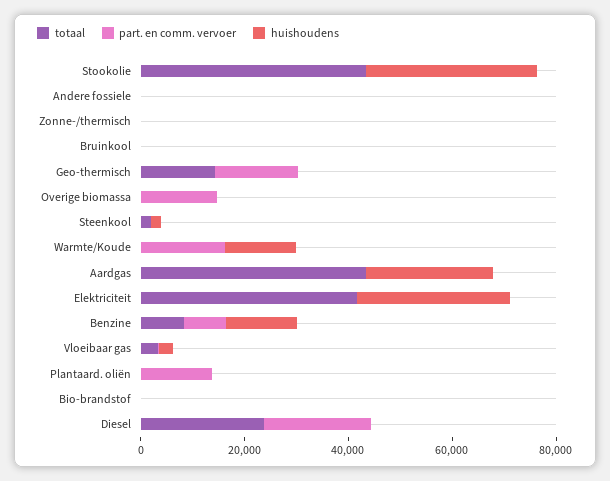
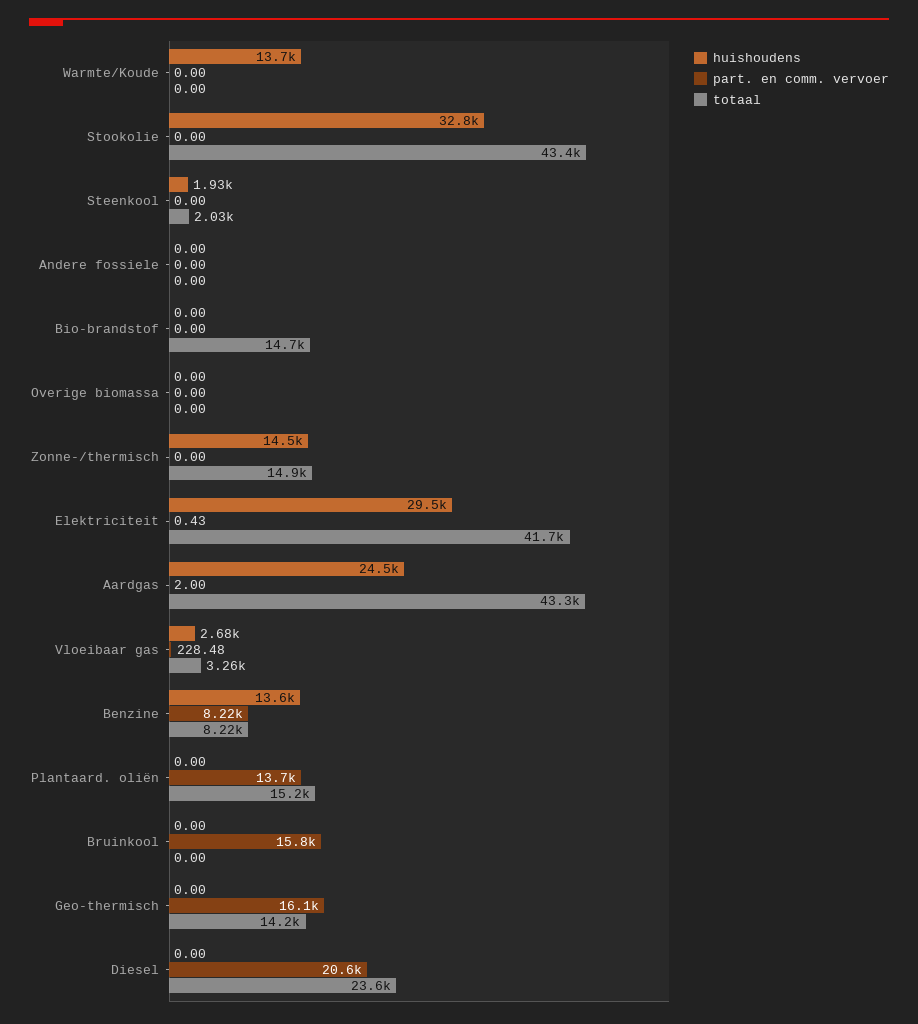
totaal, Zonne-/thermisch: 0 -> 14900
huishoudens, Zonne-/thermisch: 0 -> 14500
part. en comm. vervoer, Bruinkool: 0 -> 15800
part. en comm. vervoer, Overige biomassa: 15000 -> 0
part. en comm. vervoer, Warmte/Koude: 15000 -> 0
totaal, Plantaard. oliën: 0 -> 15200
totaal, Bio-brandstof: 0 -> 14700

